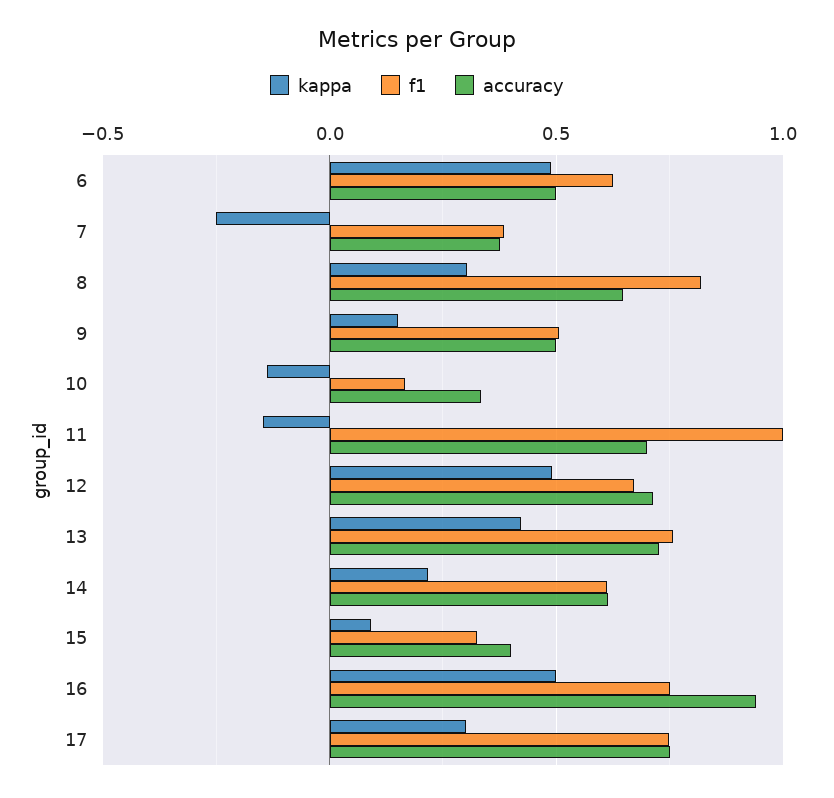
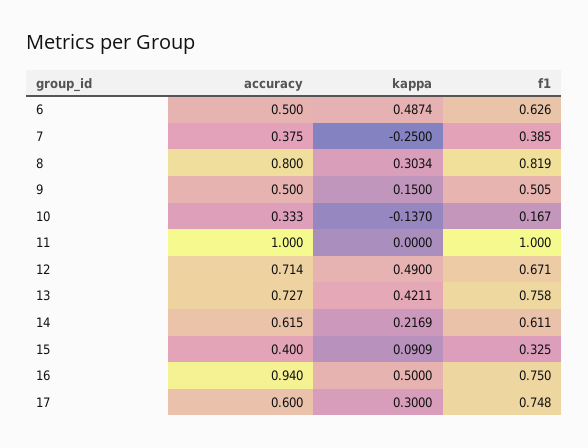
accuracy, 8: 0.65 -> 0.8
kappa, 11: -0.15 -> 0
accuracy, 11: 0.7 -> 1
accuracy, 17: 0.75 -> 0.6

